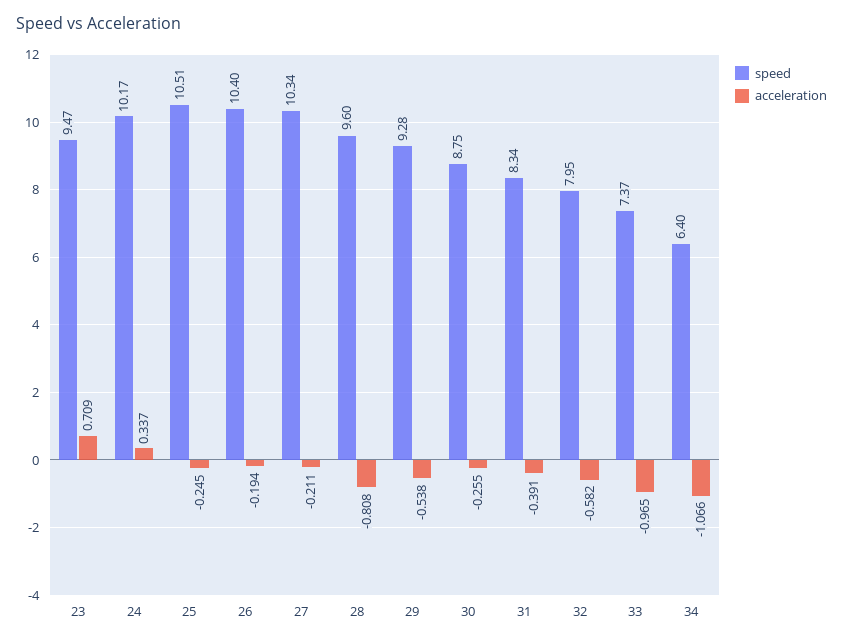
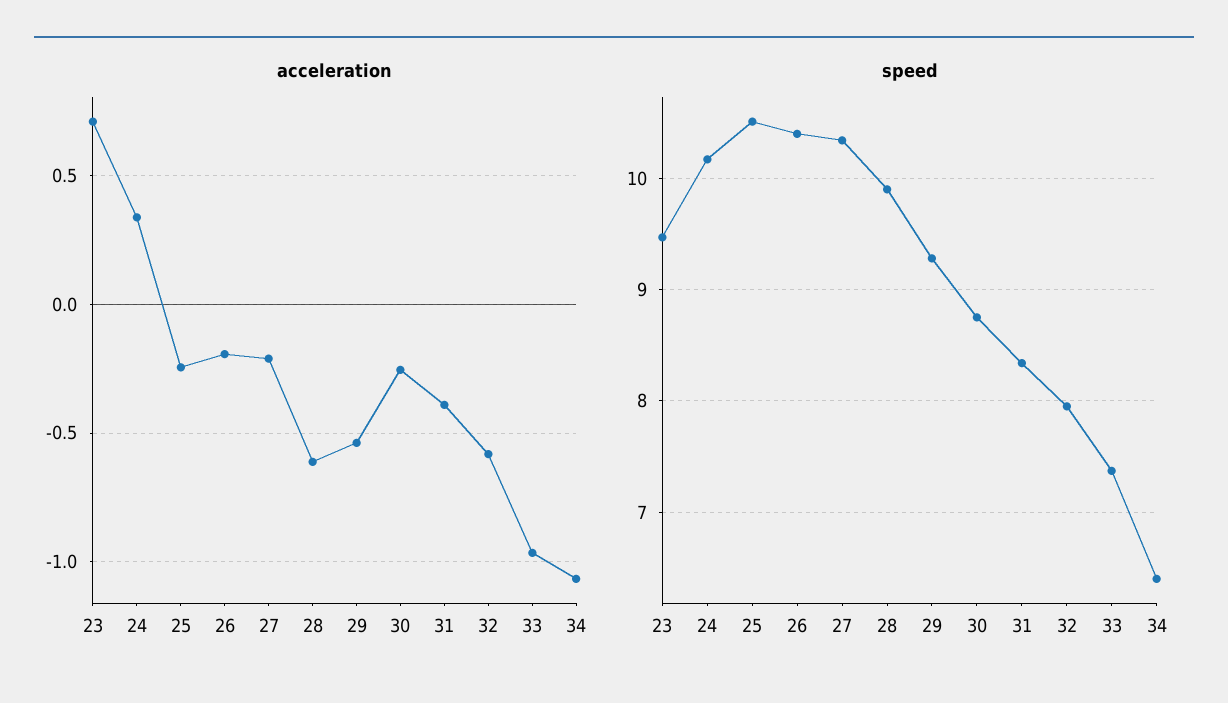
speed, 28: 9.6 -> 9.9
acceleration, 28: -0.808 -> -0.6

